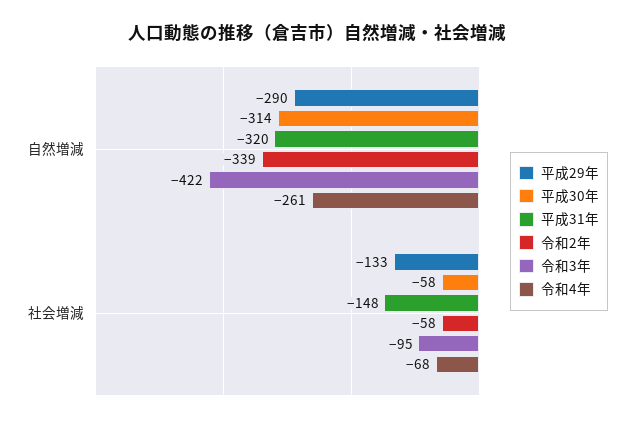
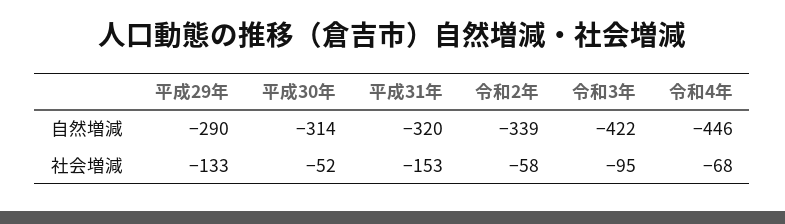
令和4年, 自然増減: -261 -> -446
平成30年, 社会増減: -58 -> -52
平成31年, 社会増減: -148 -> -153

